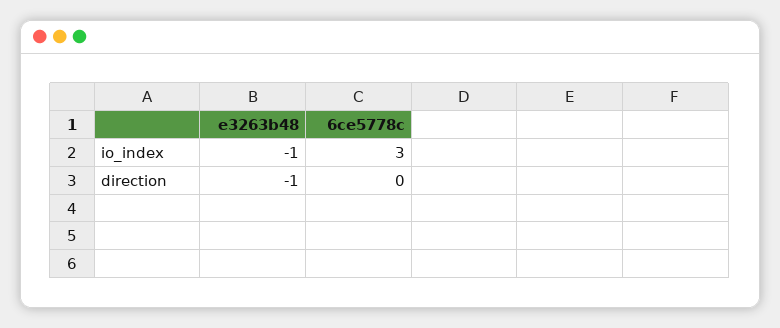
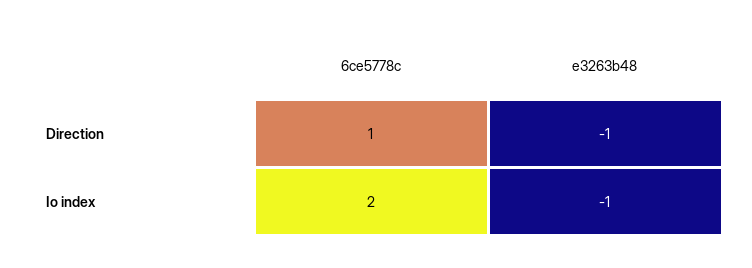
6ce5778c, io_index: 3 -> 2
6ce5778c, direction: 0 -> 1

